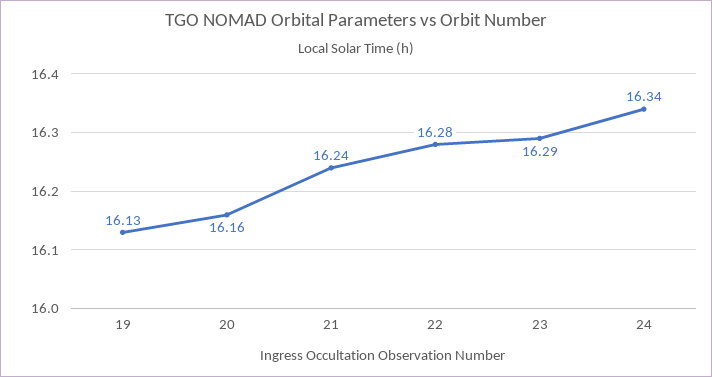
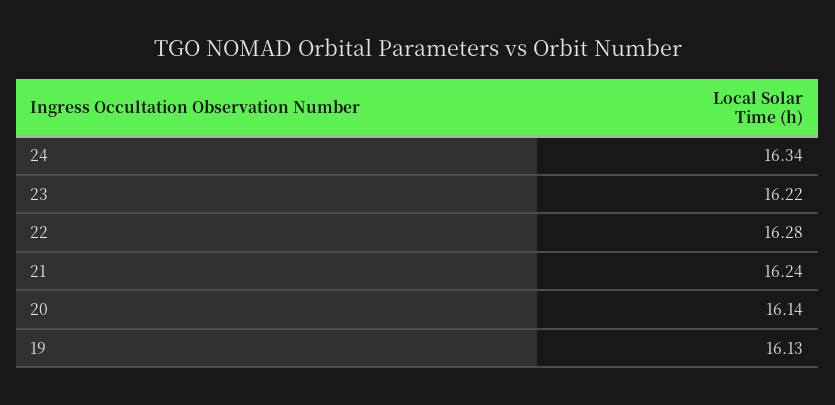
20: 16.16 -> 16.14
23: 16.29 -> 16.22

